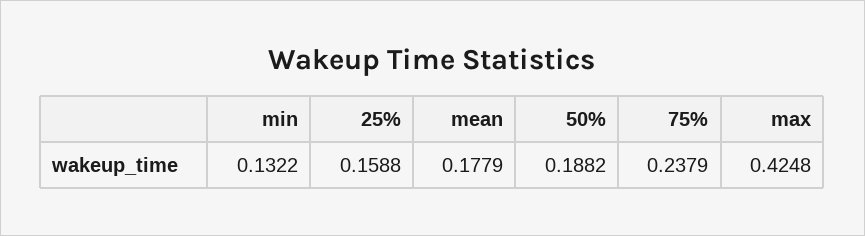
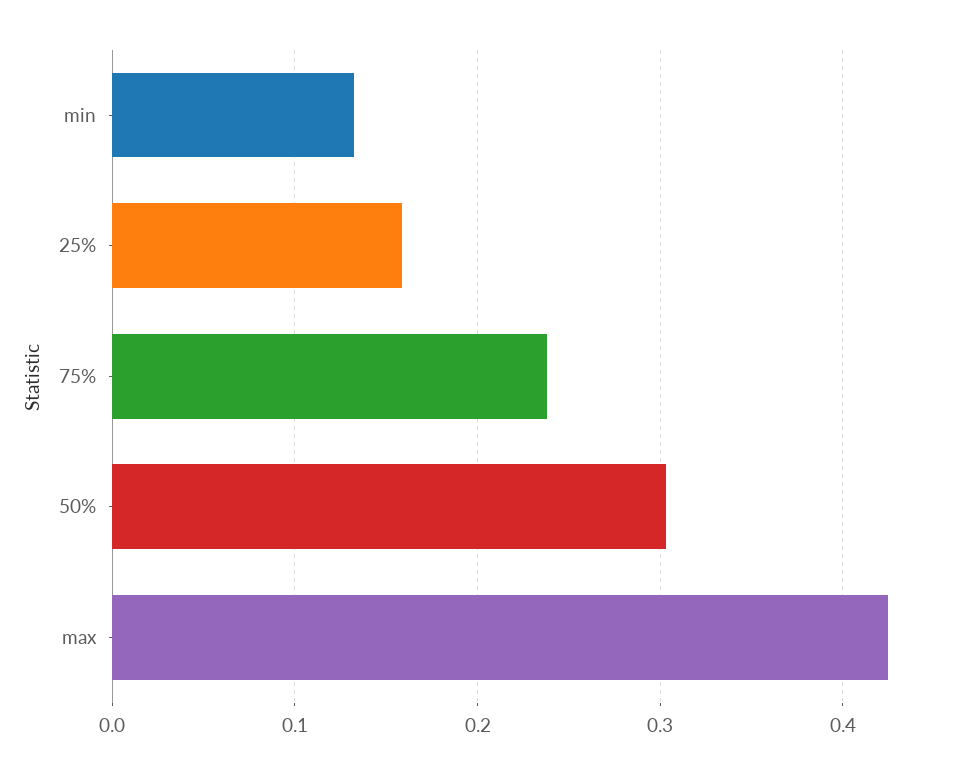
mean: 0.1779 -> none
50%: 0.1882 -> 0.3

